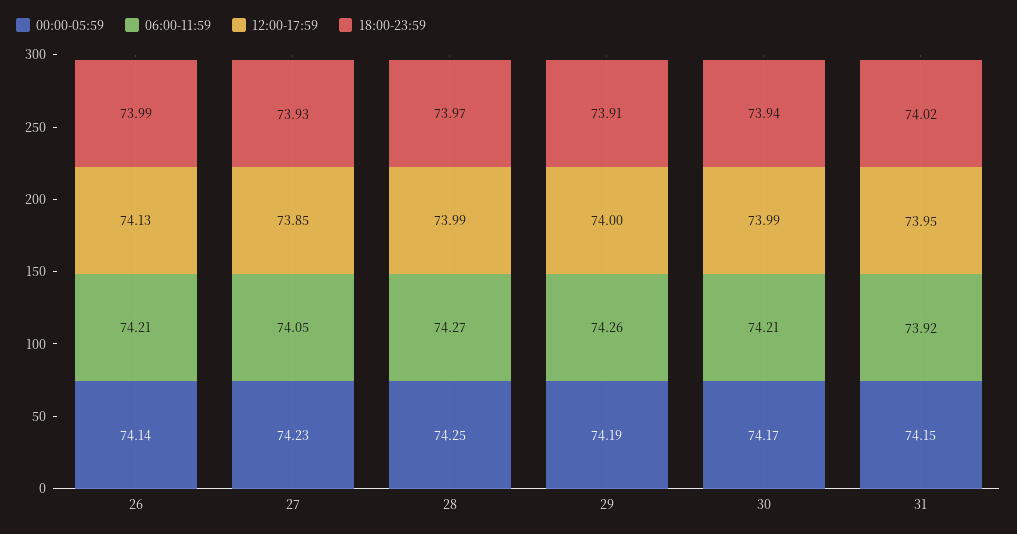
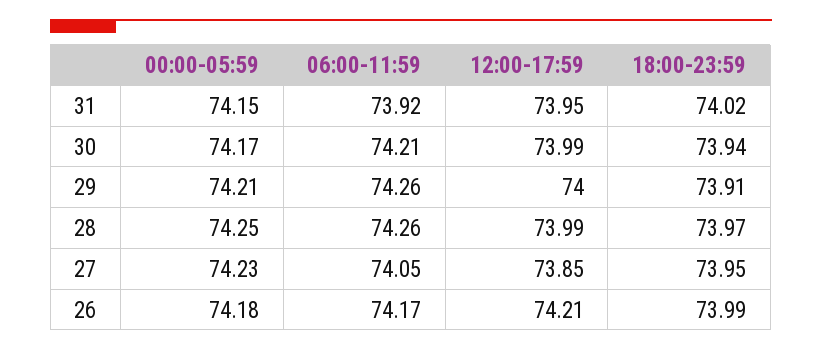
00:00-05:59, 26: 74.14 -> 74.18
06:00-11:59, 26: 74.21 -> 74.17
12:00-17:59, 26: 74.13 -> 74.21
18:00-23:59, 27: 73.93 -> 73.95
06:00-11:59, 28: 74.27 -> 74.26
00:00-05:59, 29: 74.19 -> 74.21

